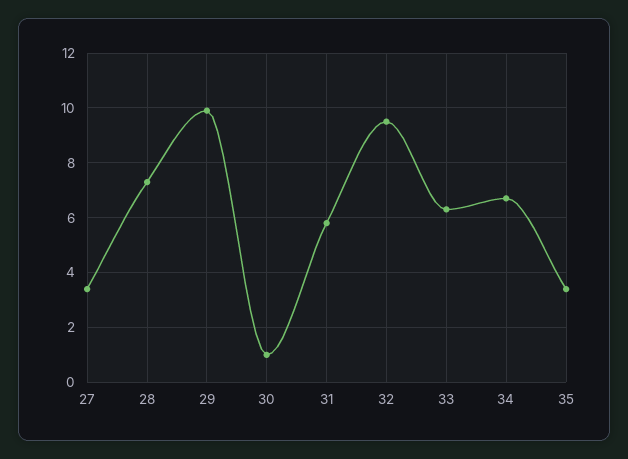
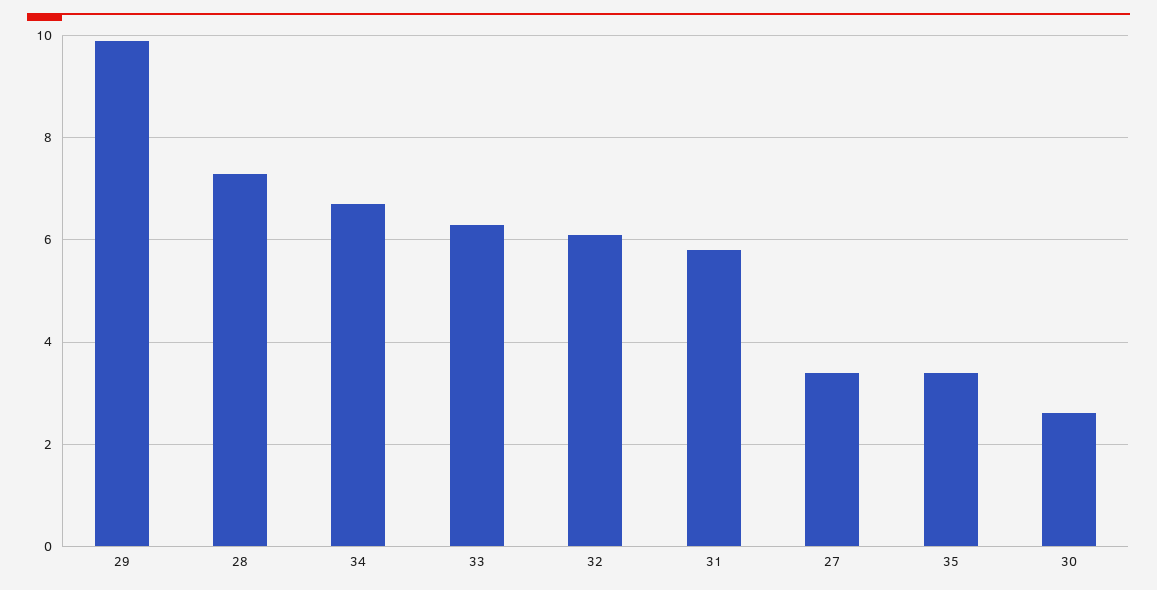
30: 1 -> 2.5
32: 9.5 -> 6

